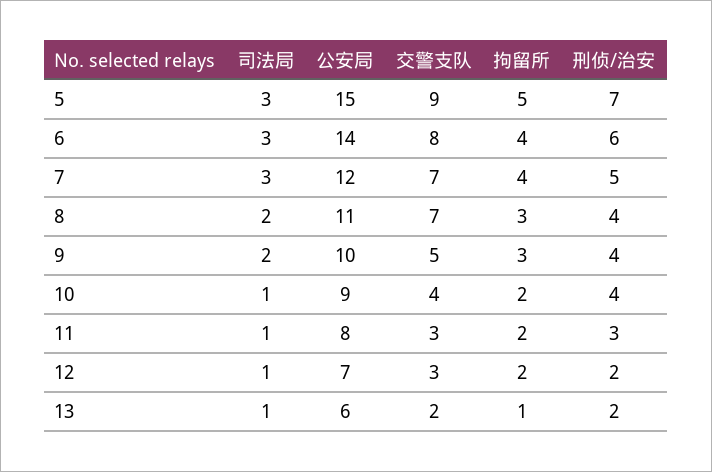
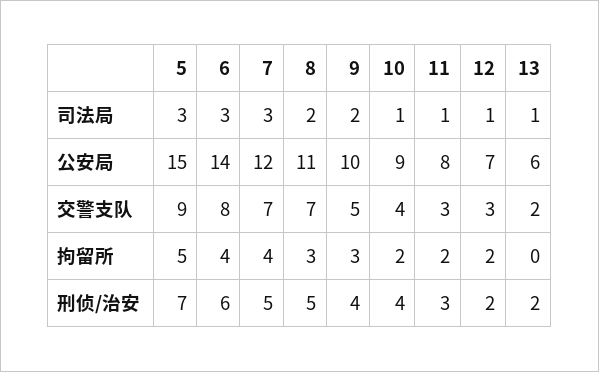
刑侦/治安, 8: 4 -> 5
拘留所, 13: 1 -> 0

